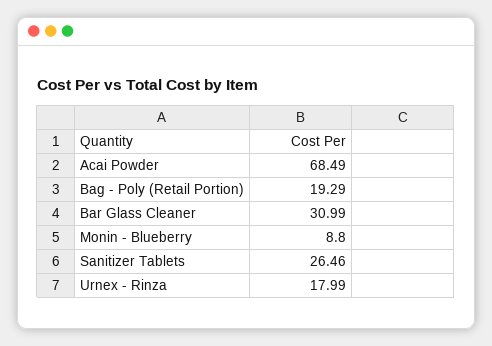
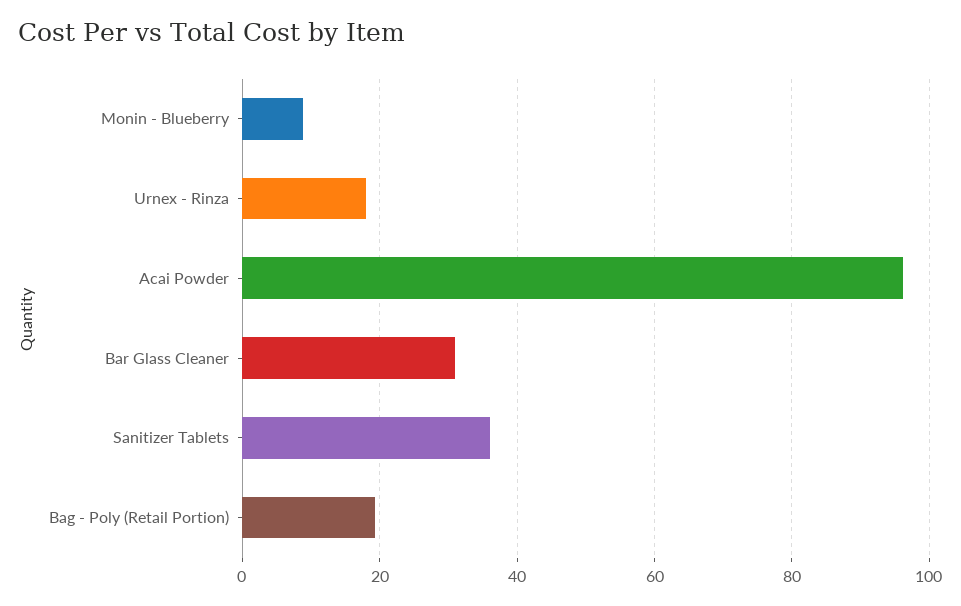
Acai Powder: 68.49 -> 96
Sanitizer Tablets: 26.46 -> 36

